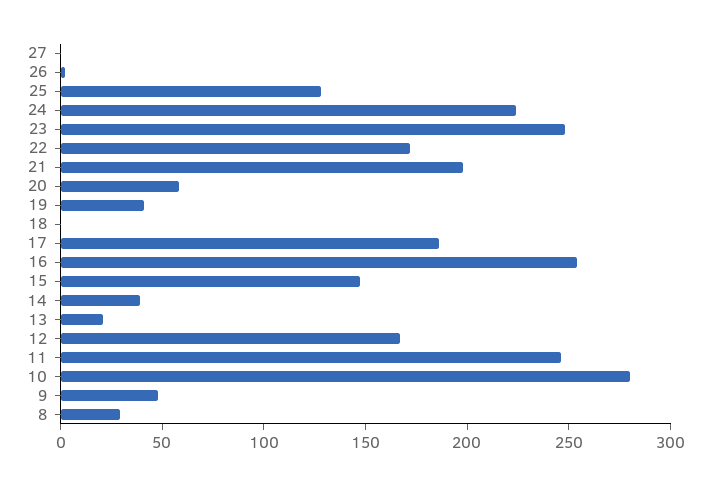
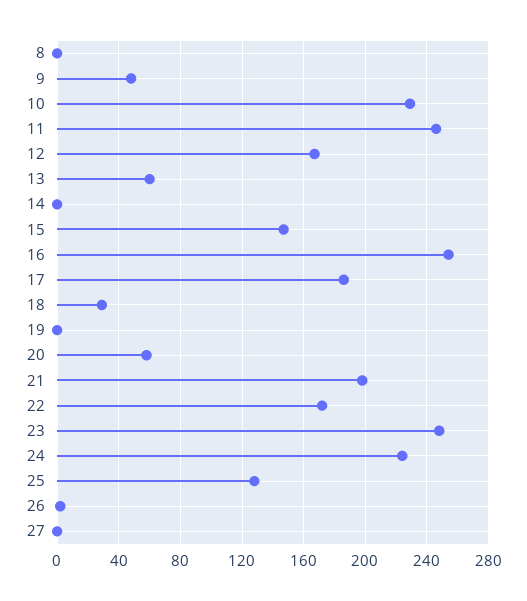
19: 40 -> 0
18: 0 -> 30
14: 40 -> 0
13: 20 -> 60
10: 280 -> 230
8: 30 -> 0

